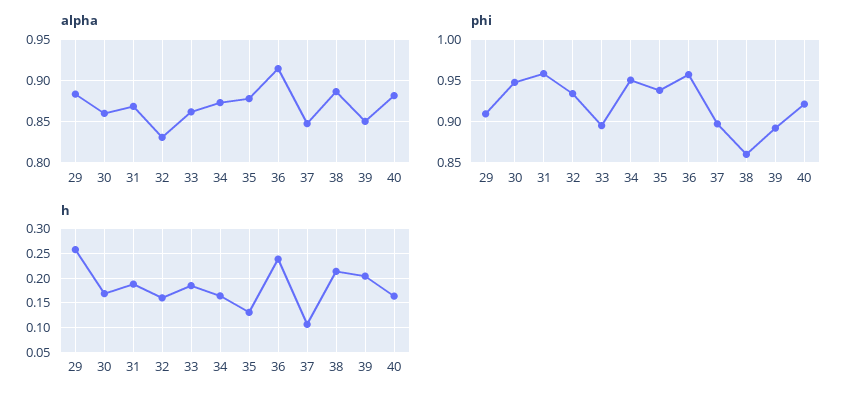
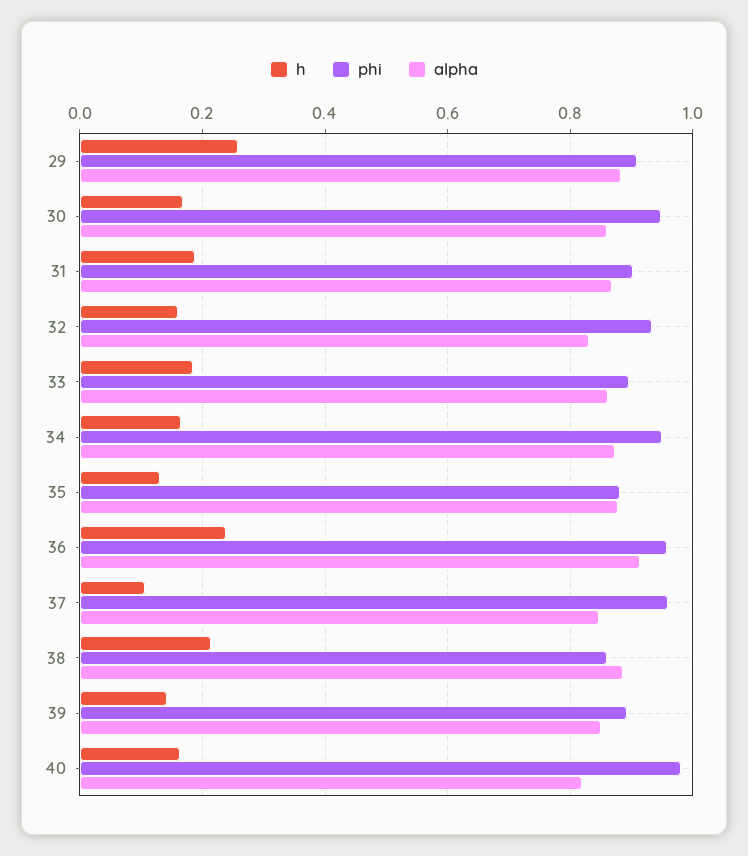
alpha, 40: 0.88 -> 0.82
phi, 31: 0.96 -> 0.9
phi, 35: 0.94 -> 0.88
phi, 37: 0.9 -> 0.96
phi, 40: 0.92 -> 0.98
h, 39: 0.2 -> 0.14

